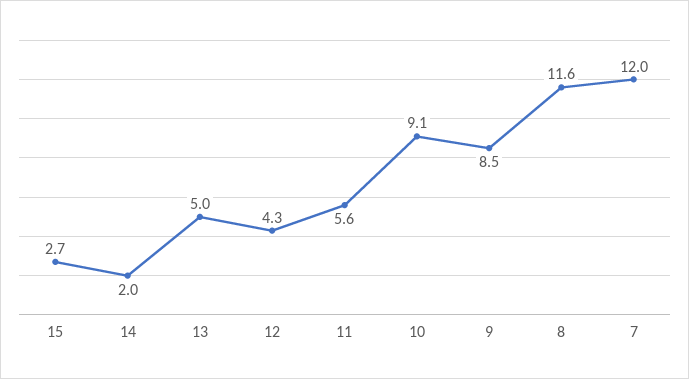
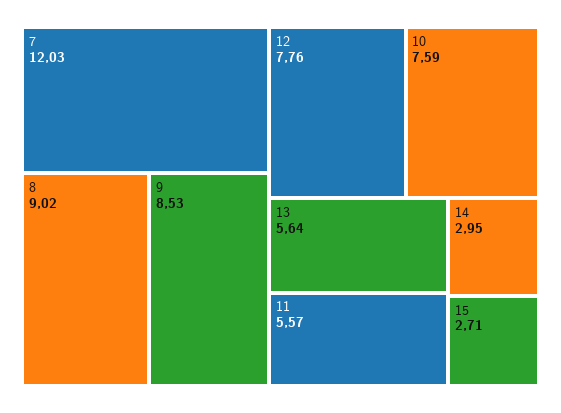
14: 2 -> 2.95
13: 5 -> 5.64
12: 4.3 -> 7.76
10: 9.1 -> 7.59
8: 11.6 -> 9.02

